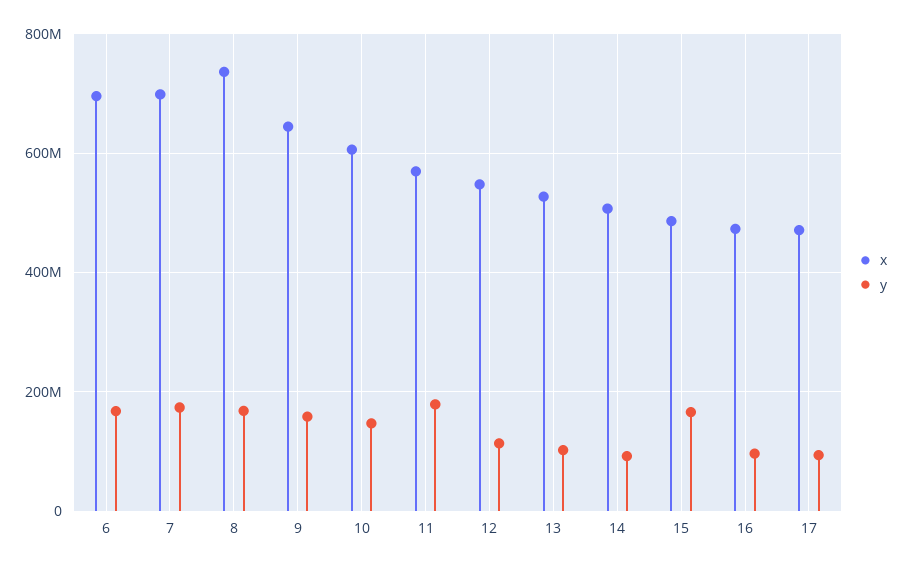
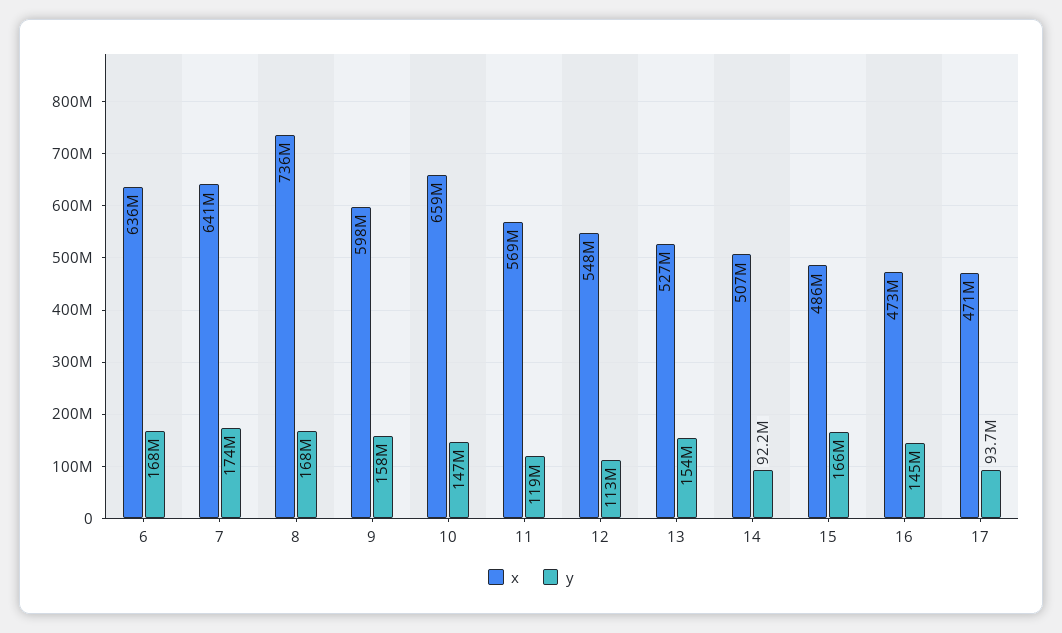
x, 6: 700000000 -> 636000000
x, 7: 700000000 -> 641000000
x, 9: 640000000 -> 598000000
x, 10: 600000000 -> 659000000
y, 11: 180000000 -> 119000000
y, 13: 100000000 -> 154000000
y, 16: 100000000 -> 145000000

